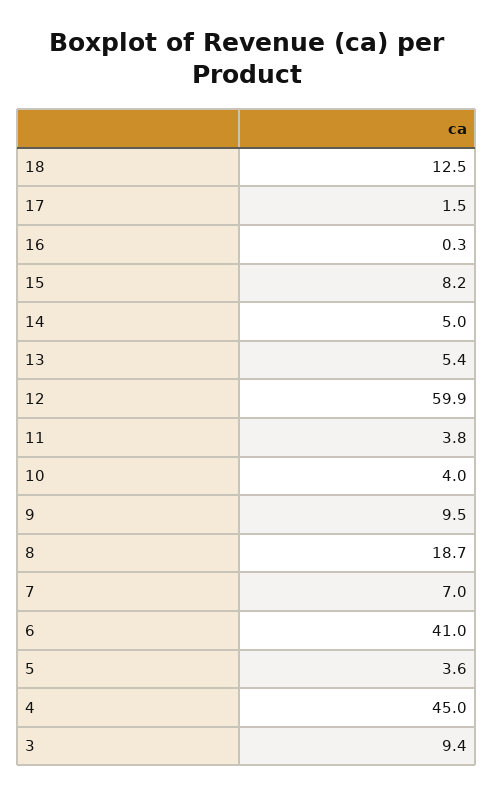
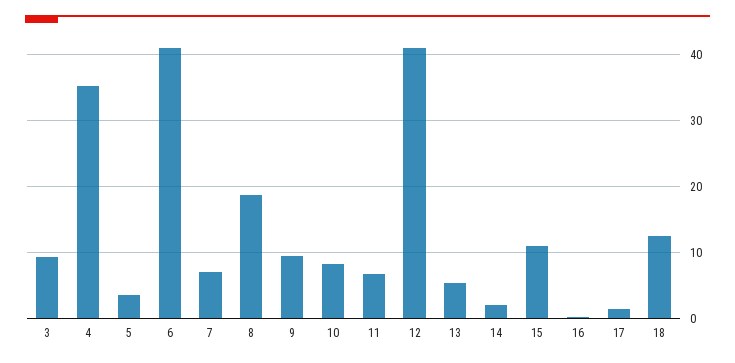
15: 8.2 -> 11
14: 5 -> 2
12: 59.9 -> 41
11: 3.8 -> 7
10: 4 -> 8
4: 45 -> 35

